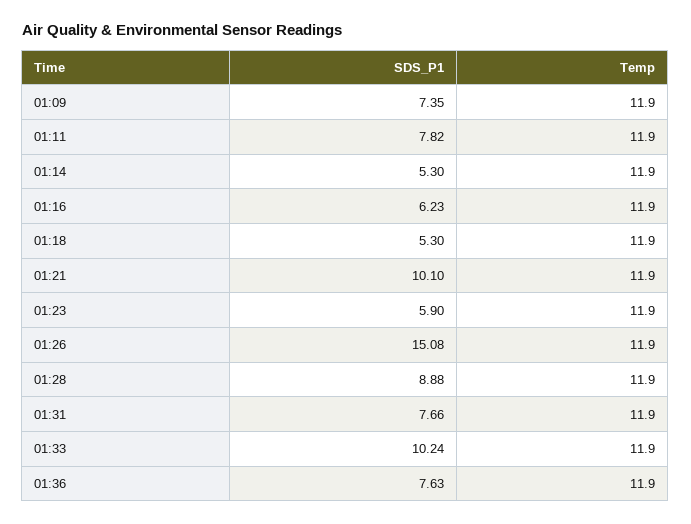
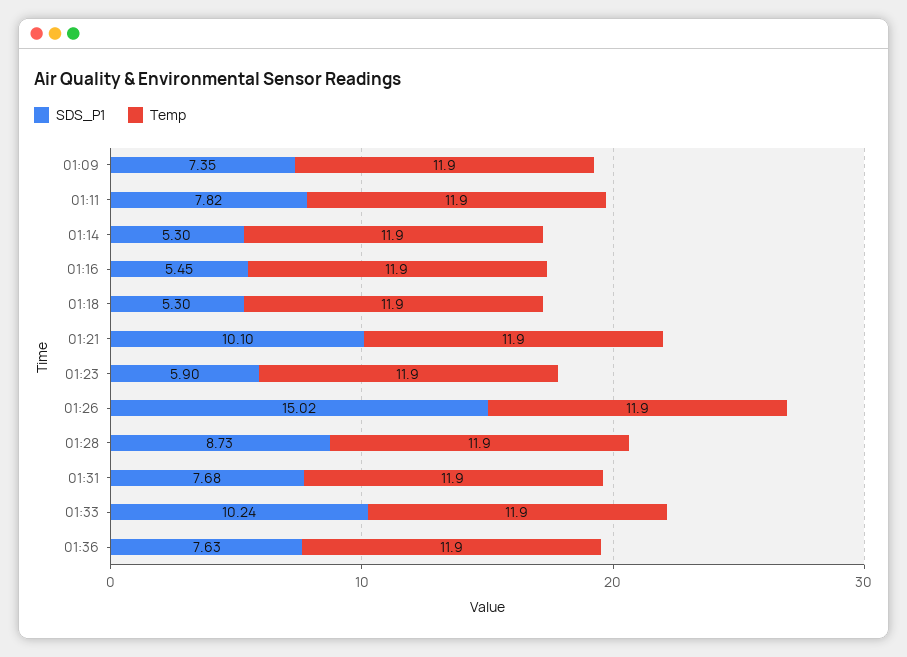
SDS_P1, 01:16: 6.23 -> 5.45
SDS_P1, 01:26: 15.08 -> 15.02
SDS_P1, 01:28: 8.88 -> 8.73
SDS_P1, 01:31: 7.66 -> 7.68

